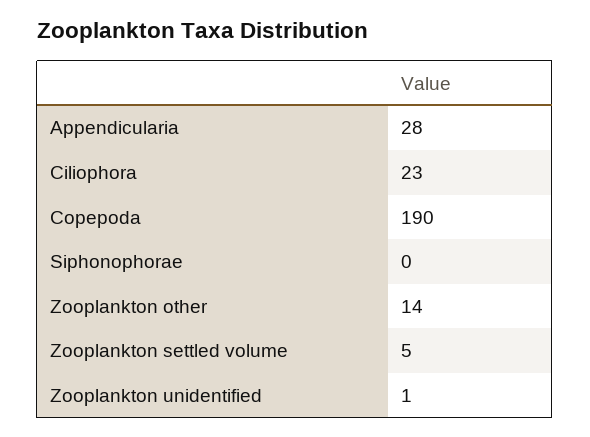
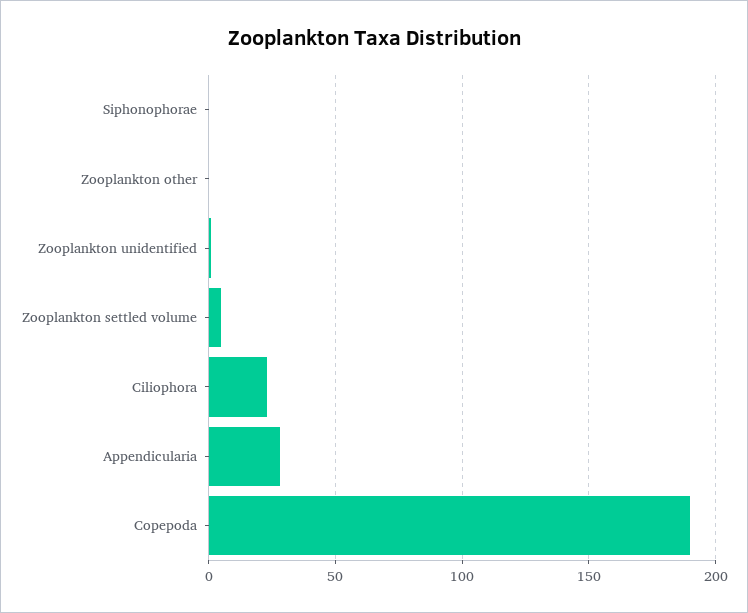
Zooplankton other: 14 -> 0

